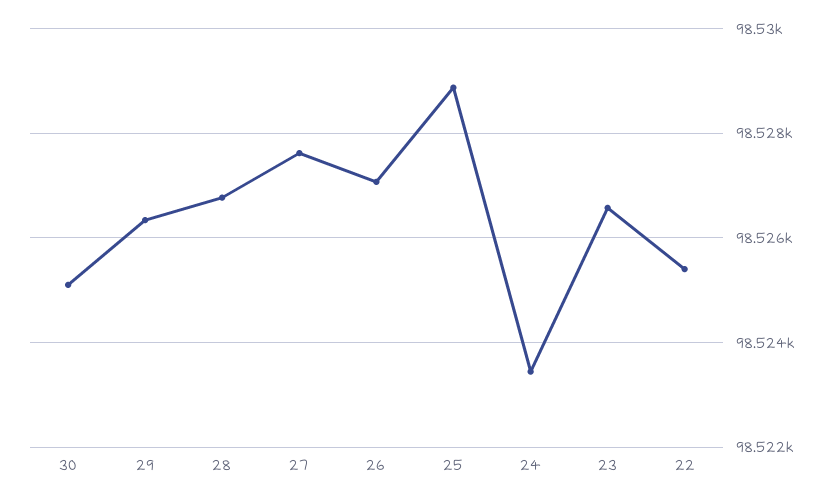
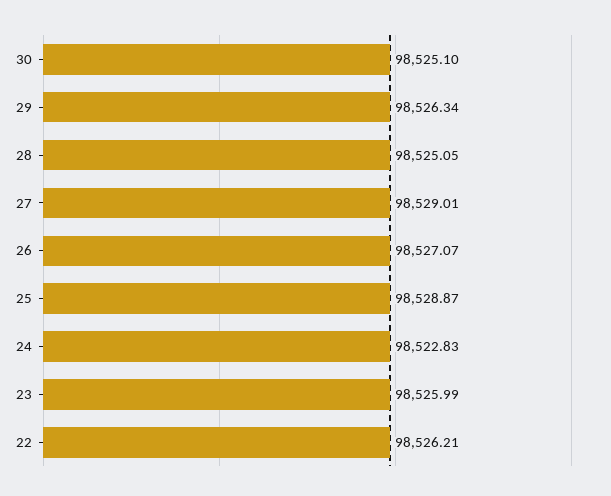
28: 98526.8 -> 98525.05
27: 98527.6 -> 98529.01
24: 98523.4 -> 98522.83
23: 98526.6 -> 98525.99
22: 98525.4 -> 98526.21

